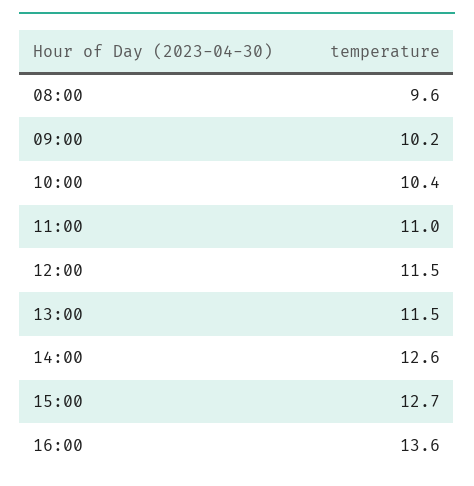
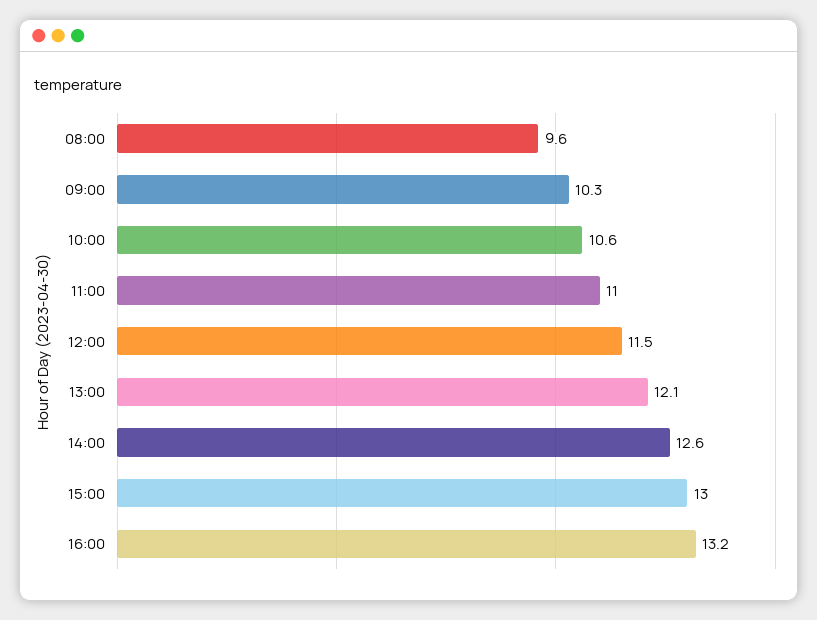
09:00: 10.2 -> 10.3
10:00: 10.4 -> 10.6
13:00: 11.5 -> 12.1
15:00: 12.7 -> 13
16:00: 13.6 -> 13.2

